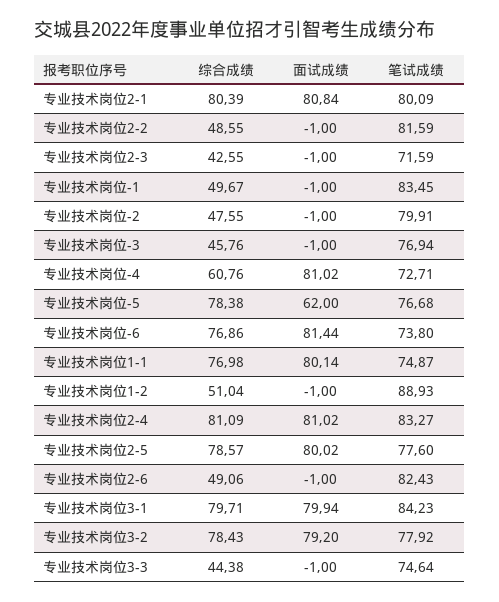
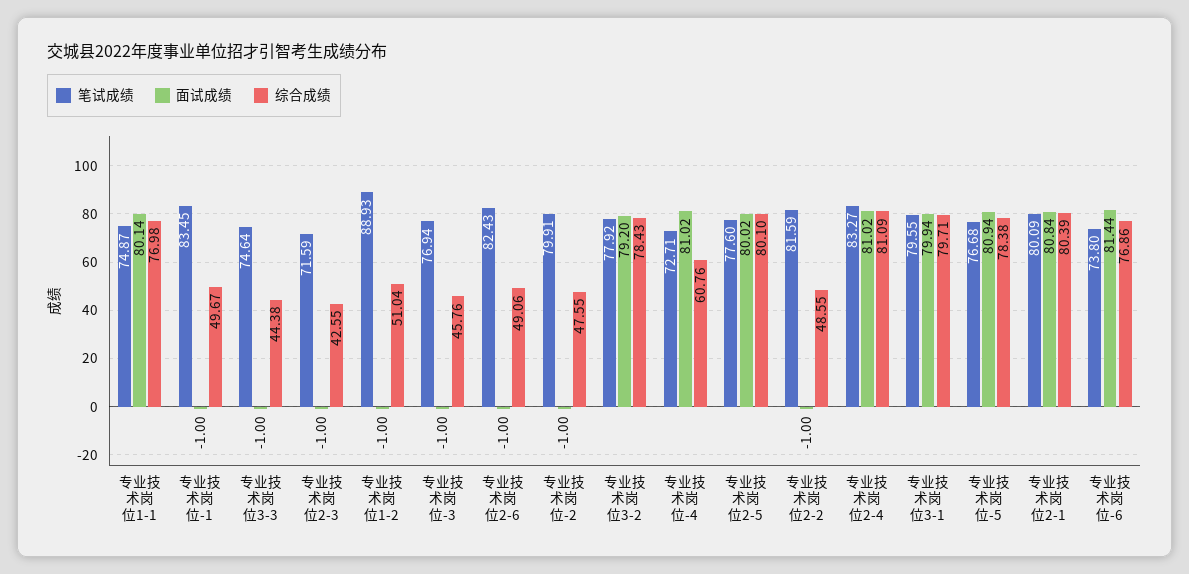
面试成绩, 专业技术岗位-5: 62 -> 80.94
综合成绩, 专业技术岗位2-5: 78.57 -> 80.1
笔试成绩, 专业技术岗位3-1: 84.23 -> 79.55

